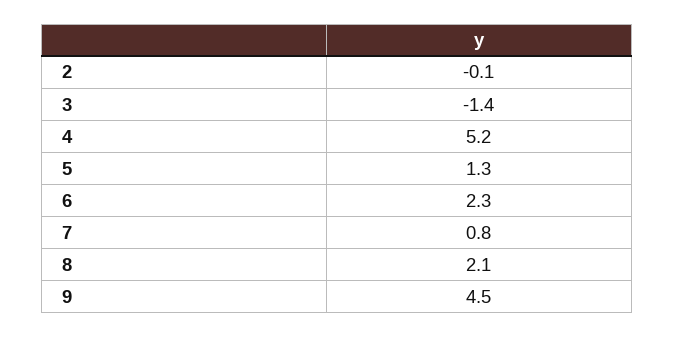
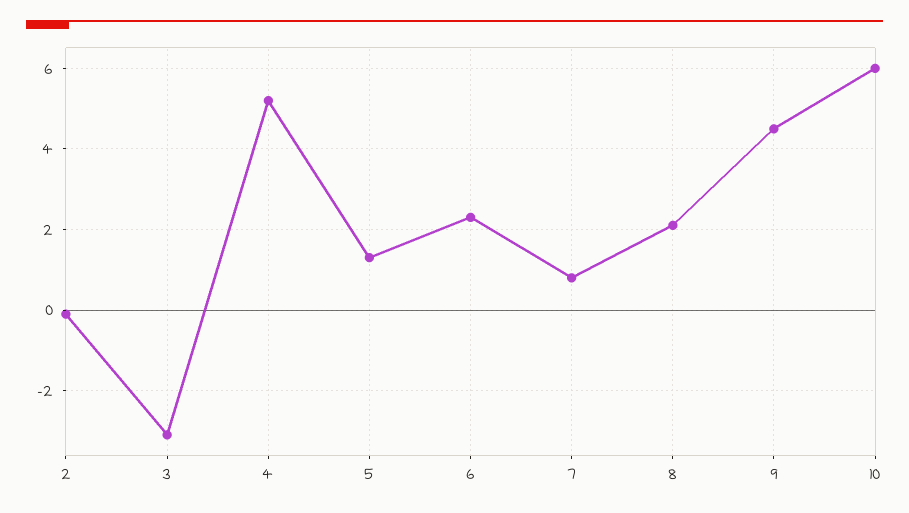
3: -1.4 -> -3
10: none -> 6

